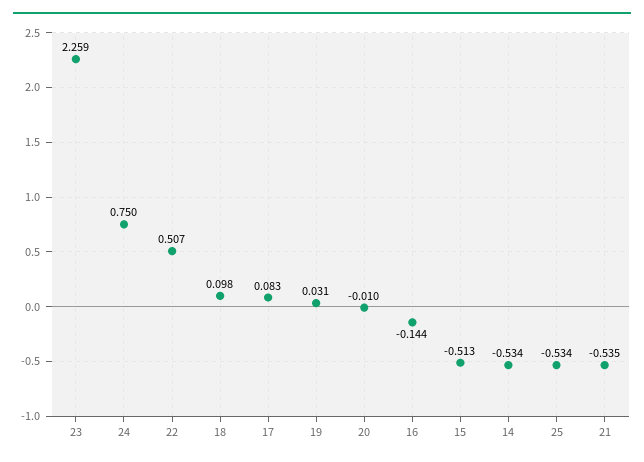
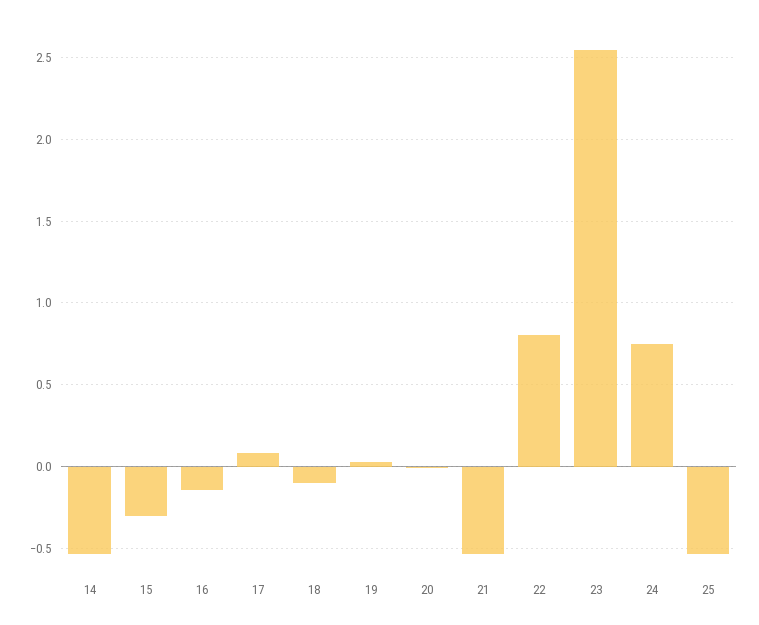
23: 2.259 -> 2.55
22: 0.507 -> 0.8
18: 0.098 -> -0.1
15: -0.513 -> -0.3

